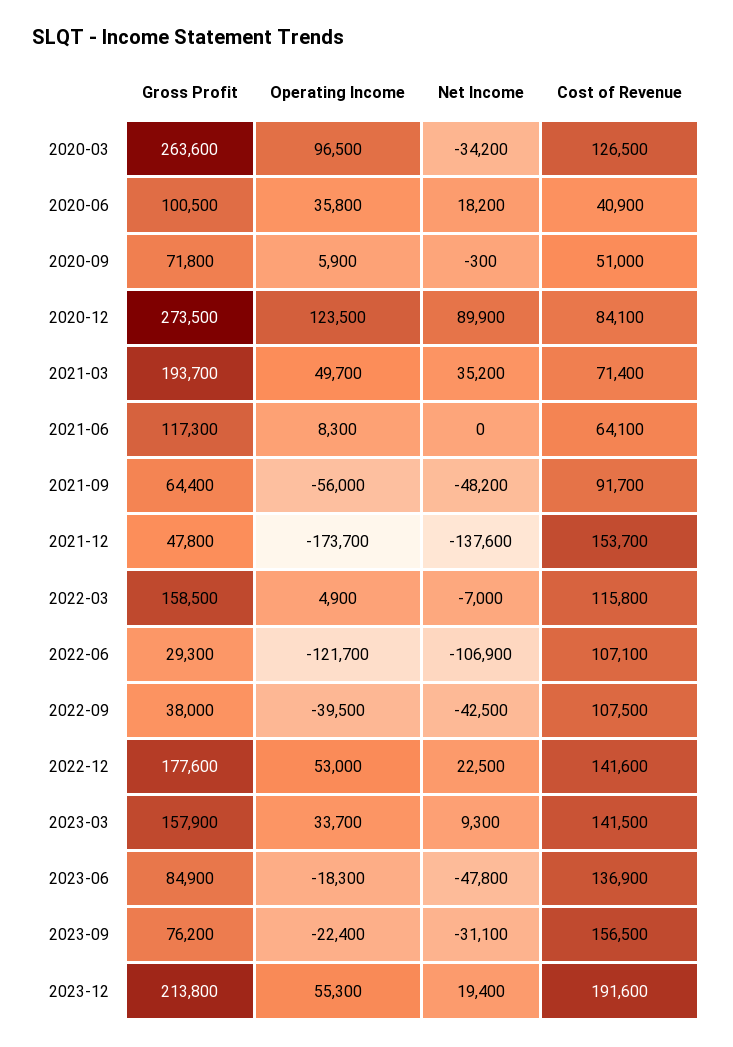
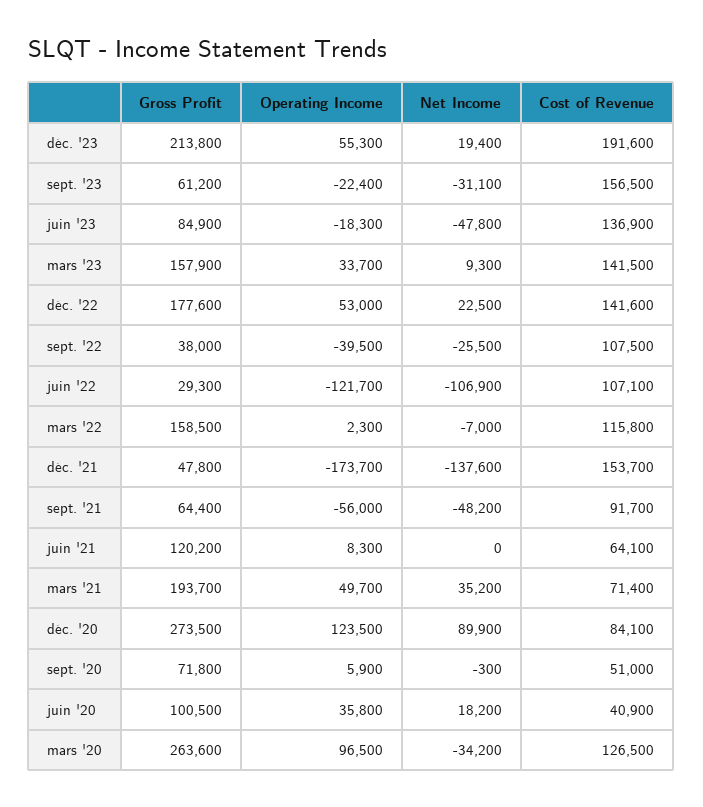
Gross Profit, 2021-06: 117300 -> 120200
Operating Income, 2022-03: 4900 -> 2300
Net Income, 2022-09: -42500 -> -25500
Gross Profit, 2023-09: 76200 -> 61200

